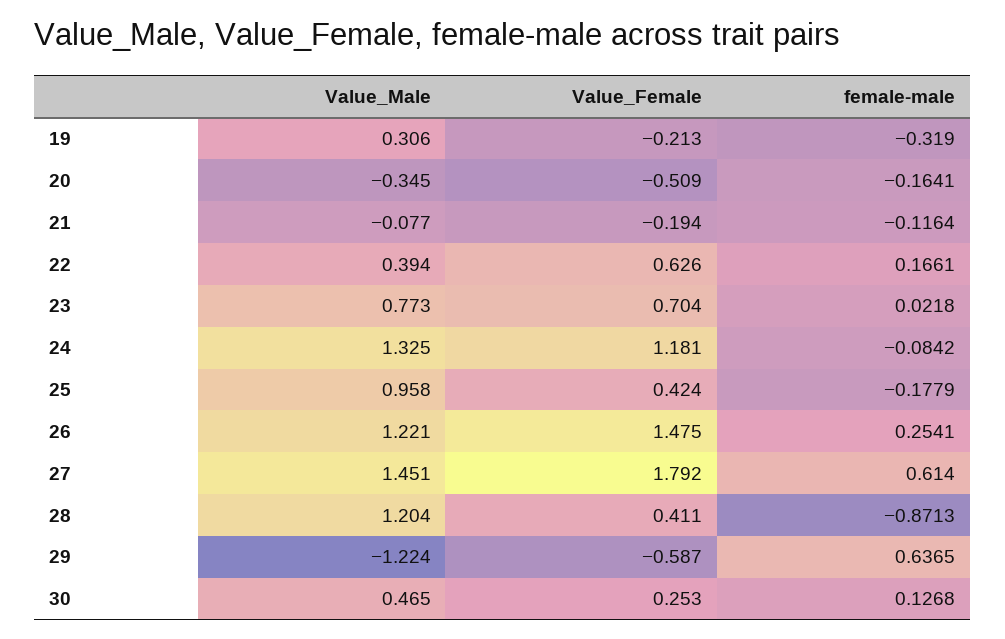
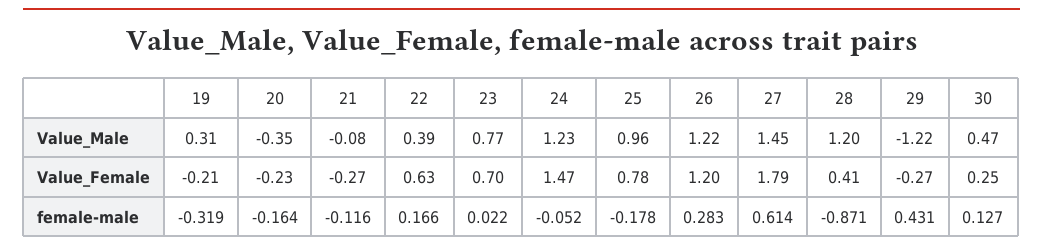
Value_Female, 20: -0.509 -> -0.23
Value_Female, 21: -0.194 -> -0.27
Value_Male, 24: 1.325 -> 1.23
Value_Female, 24: 1.181 -> 1.47
female-male, 24: -0.0842 -> -0.052
Value_Female, 25: 0.424 -> 0.78
Value_Female, 26: 1.475 -> 1.2
female-male, 26: 0.2541 -> 0.283
Value_Female, 29: -0.587 -> -0.27
female-male, 29: 0.6365 -> 0.431

